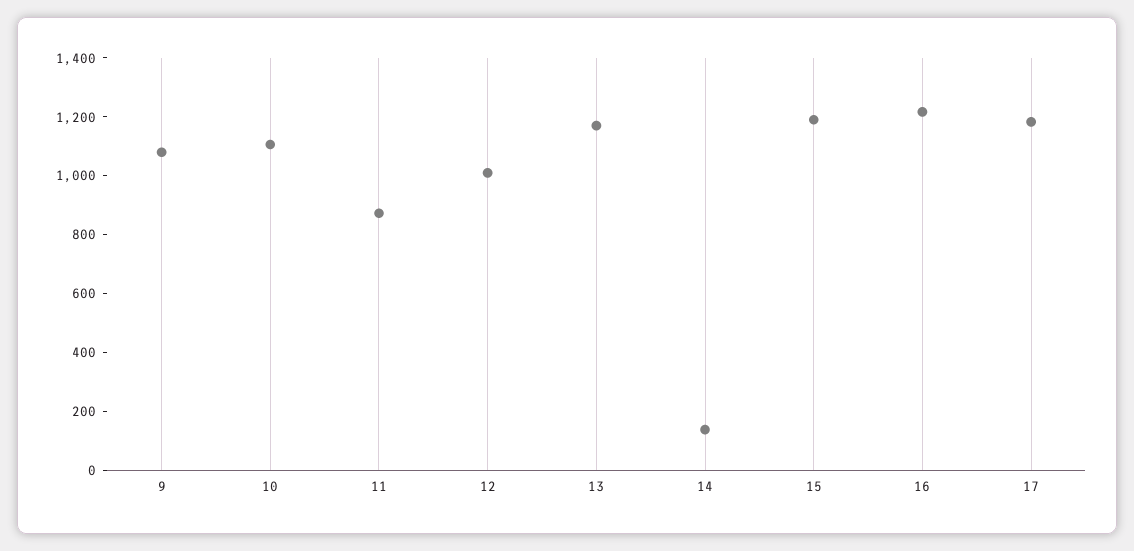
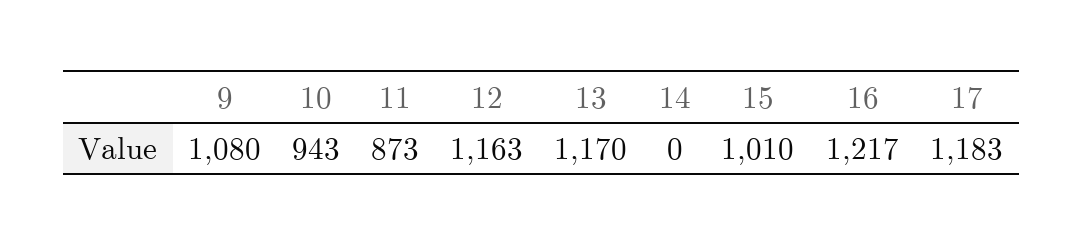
10: 1100 -> 943
12: 1000 -> 1163
14: 150 -> 0
15: 1200 -> 1010

